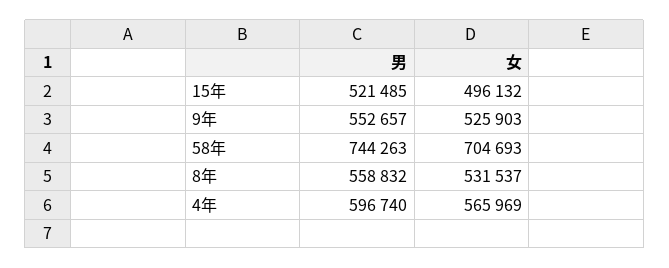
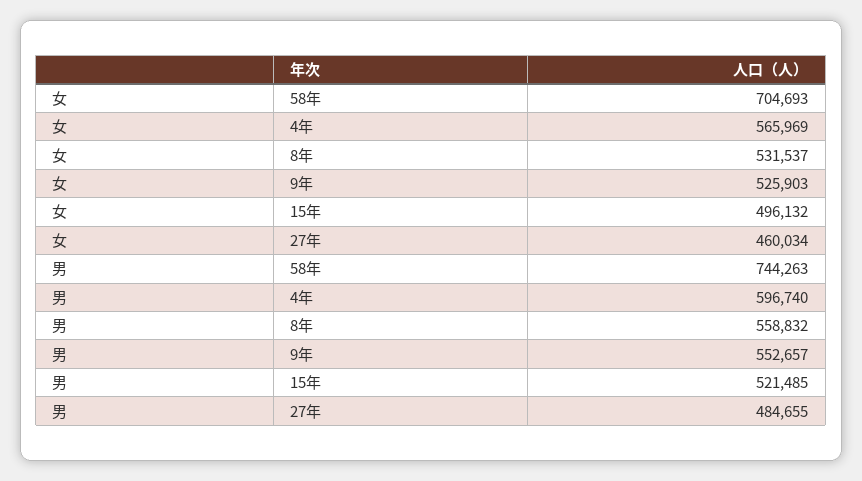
女, 27年: none -> 460034
男, 27年: none -> 484655

